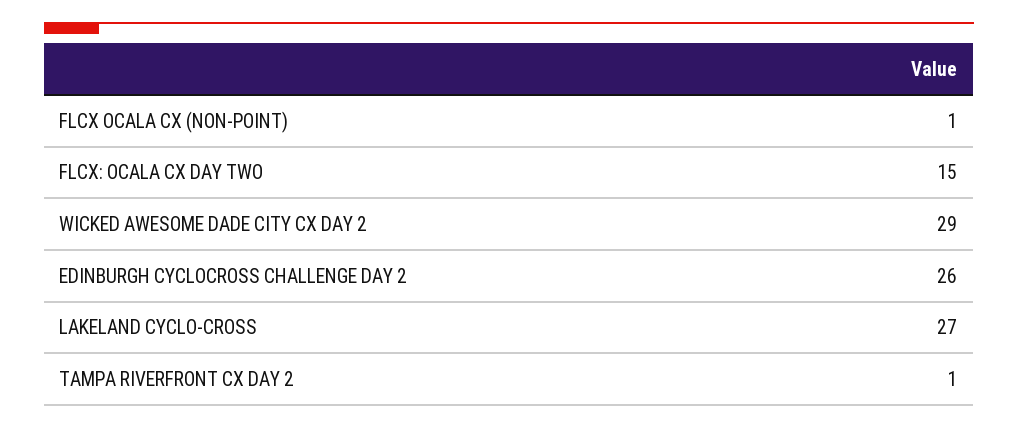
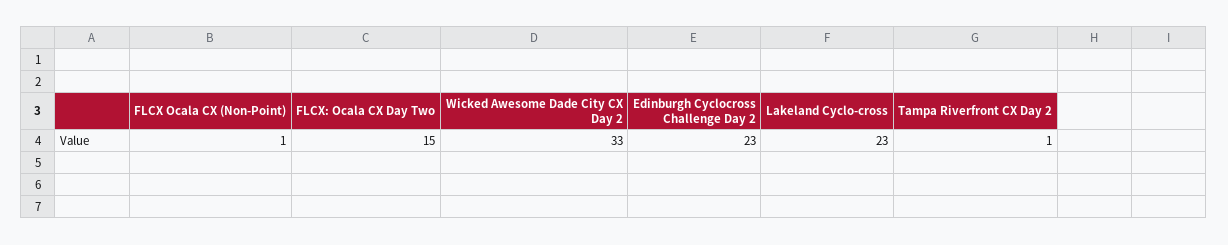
WICKED AWESOME DADE CITY CX DAY 2: 29 -> 33
EDINBURGH CYCLOCROSS CHALLENGE DAY 2: 26 -> 23
LAKELAND CYCLO-CROSS: 27 -> 23

